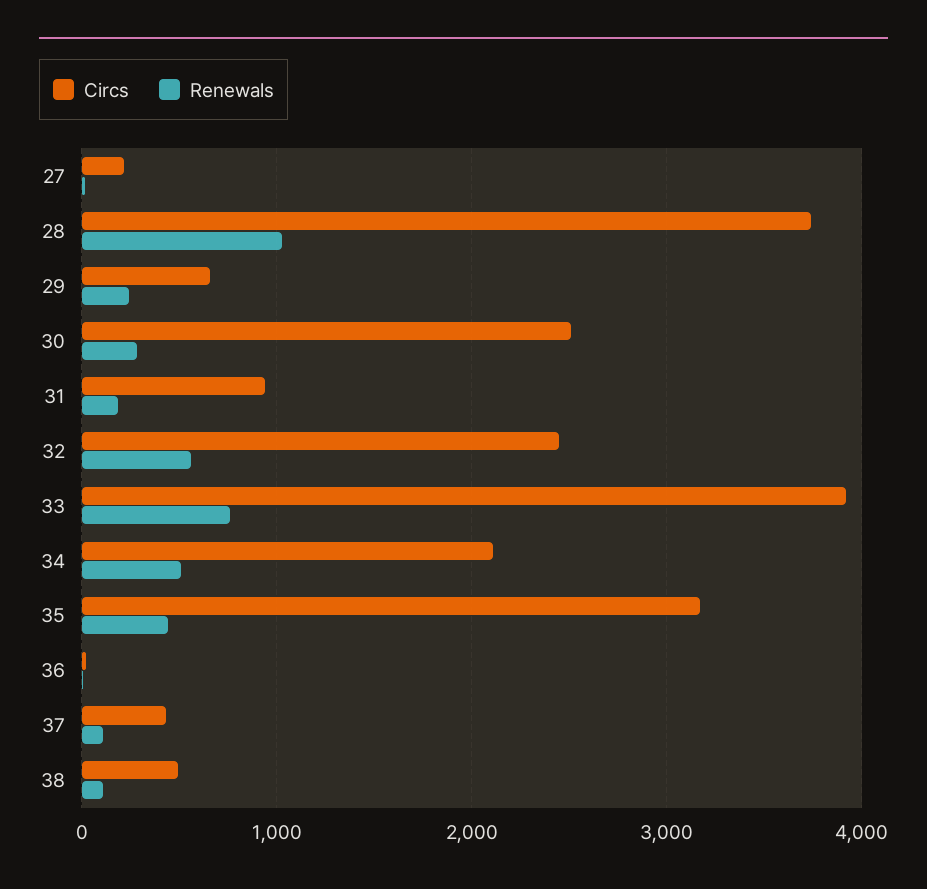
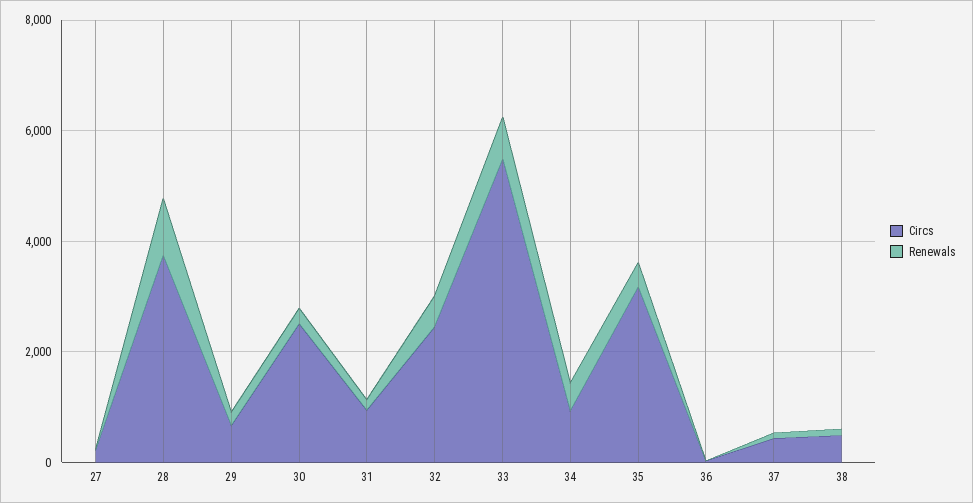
Circs, 33: 3900 -> 5500
Circs, 34: 2100 -> 1000

